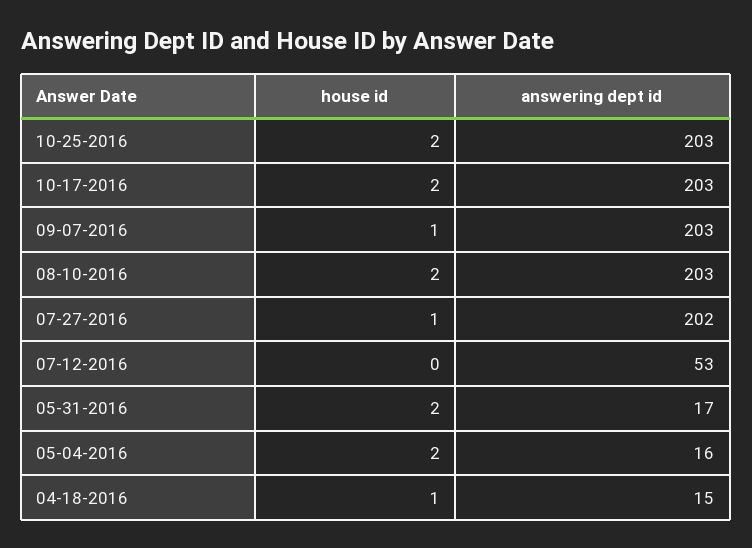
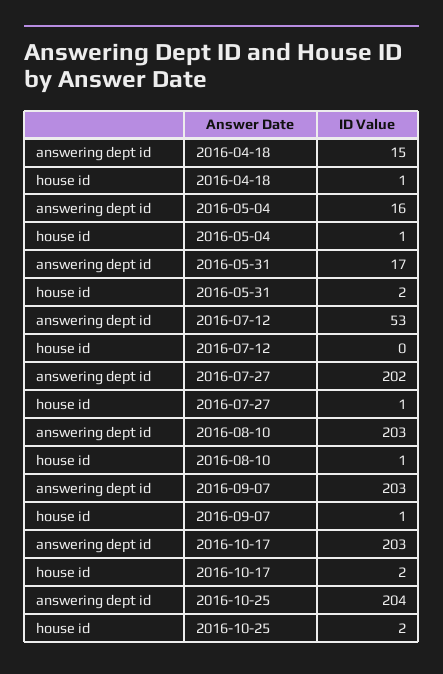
answering dept id, 10-25-2016: 203 -> 204
house id, 08-10-2016: 2 -> 1
house id, 05-04-2016: 2 -> 1

